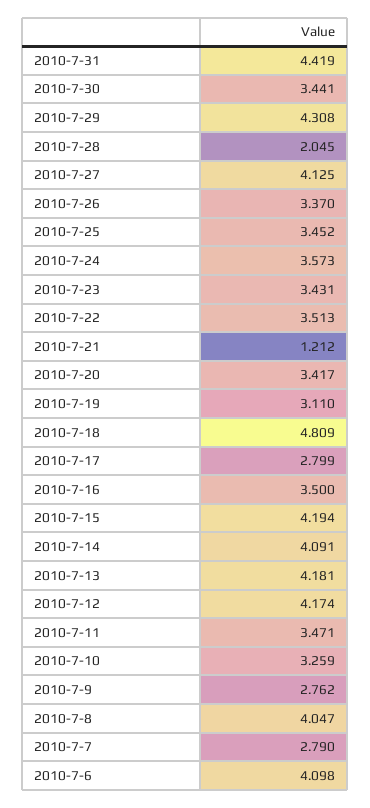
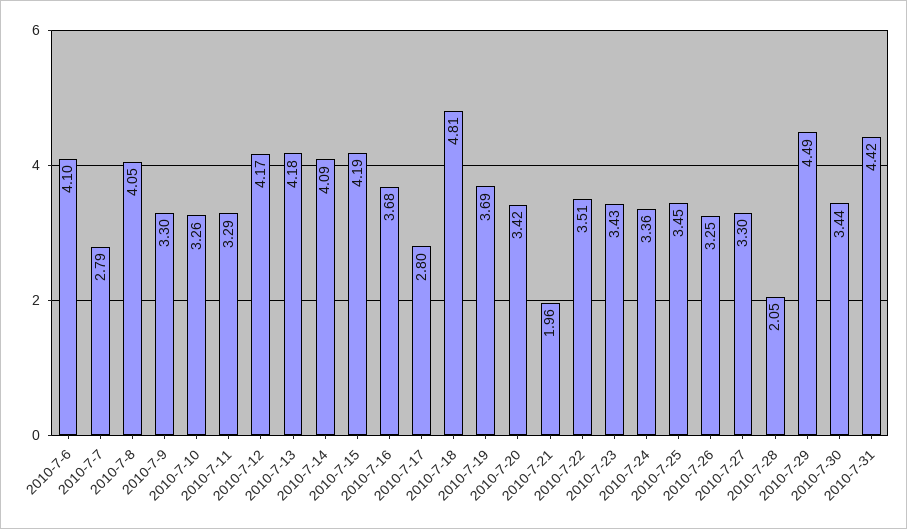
2010-7-29: 4.308 -> 4.49
2010-7-27: 4.125 -> 3.3
2010-7-26: 3.37 -> 3.25
2010-7-24: 3.573 -> 3.36
2010-7-21: 1.212 -> 1.96
2010-7-19: 3.11 -> 3.69
2010-7-16: 3.5 -> 3.68
2010-7-11: 3.471 -> 3.29
2010-7-9: 2.762 -> 3.3

